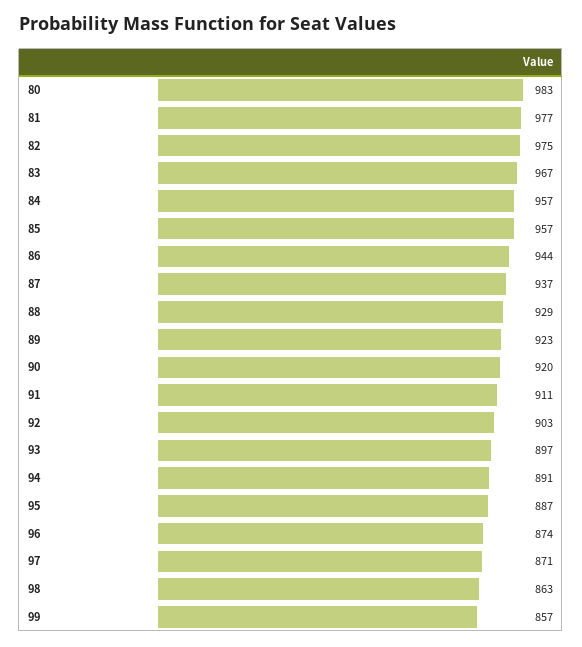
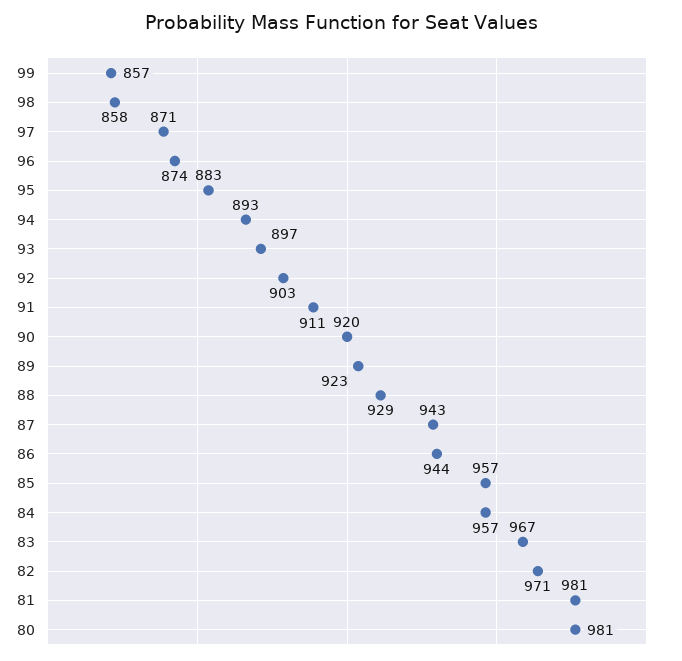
80: 983 -> 981
81: 977 -> 981
82: 975 -> 971
87: 937 -> 943
94: 891 -> 893
95: 887 -> 883
98: 863 -> 858

